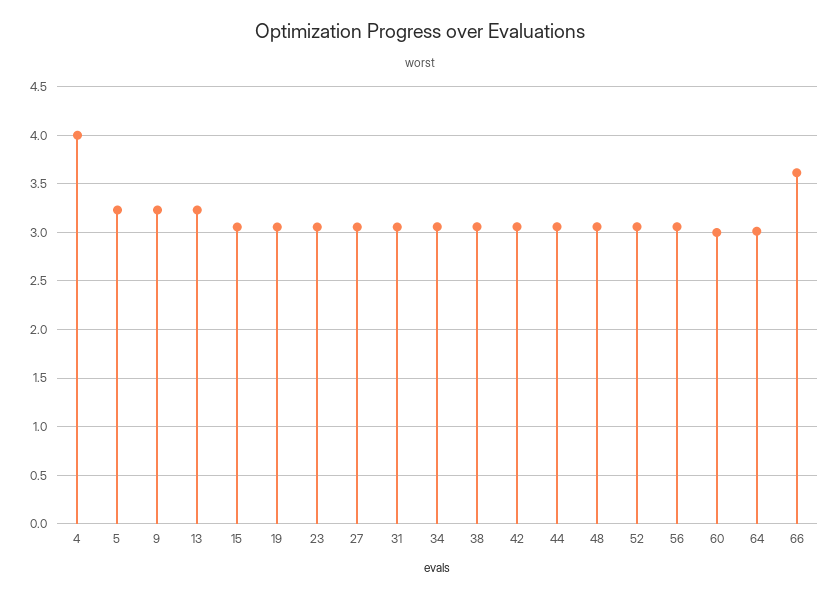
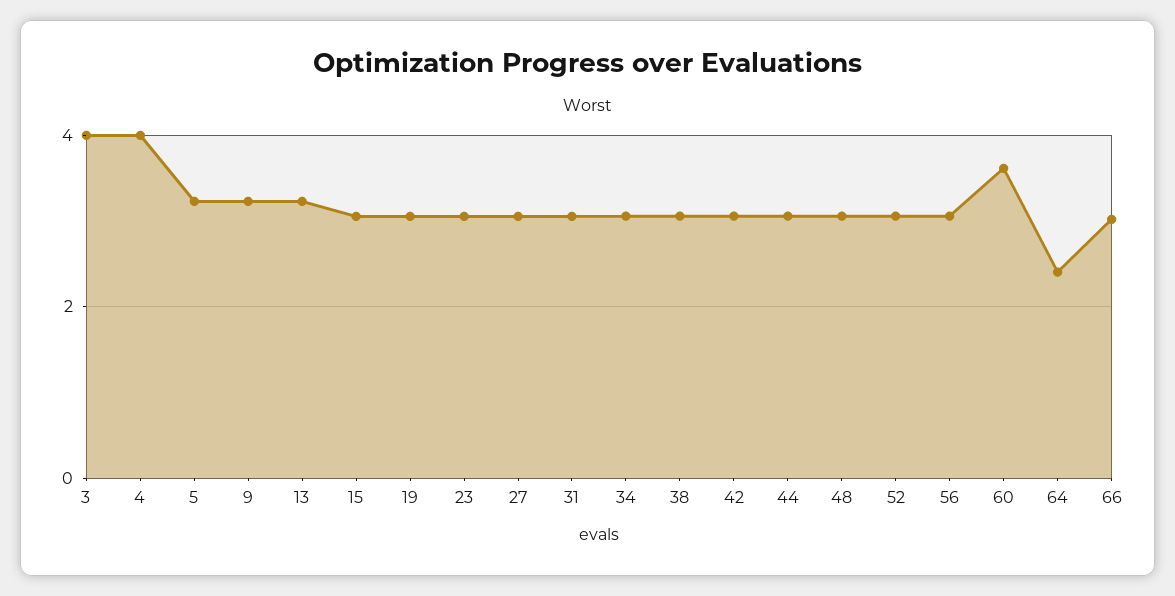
60: 3 -> 3.6
64: 3 -> 2.4
66: 3.6 -> 3
3: none -> 4

